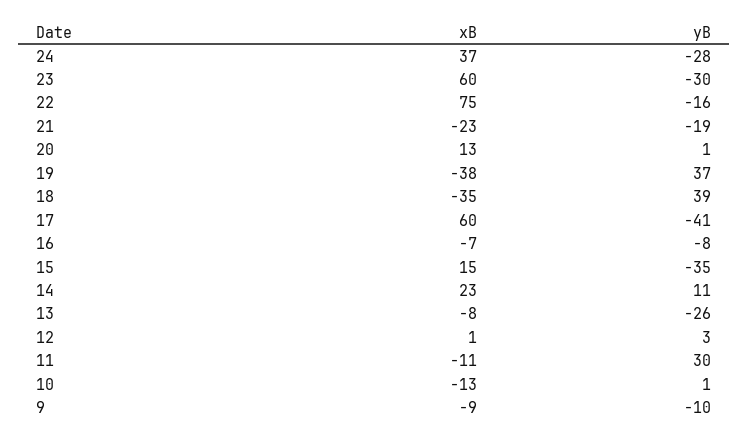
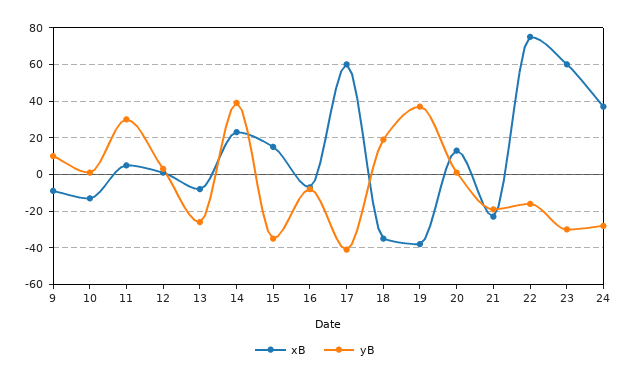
yB, 18: 39 -> 20
yB, 14: 11 -> 40
xB, 11: -11 -> 5
yB, 9: -10 -> 10

